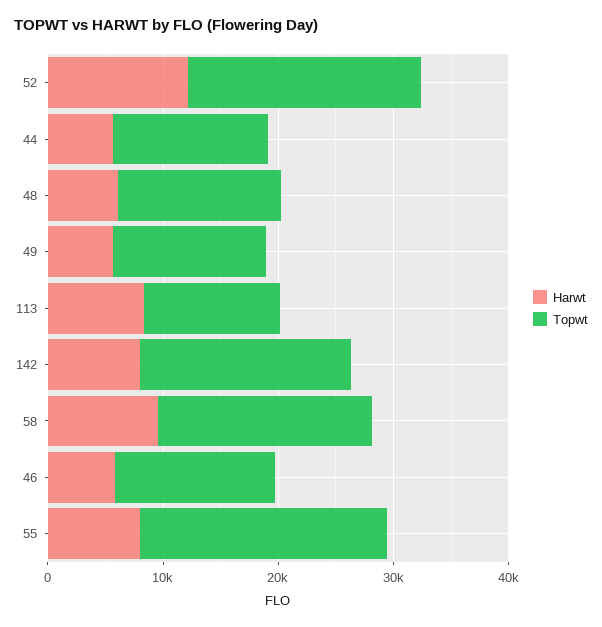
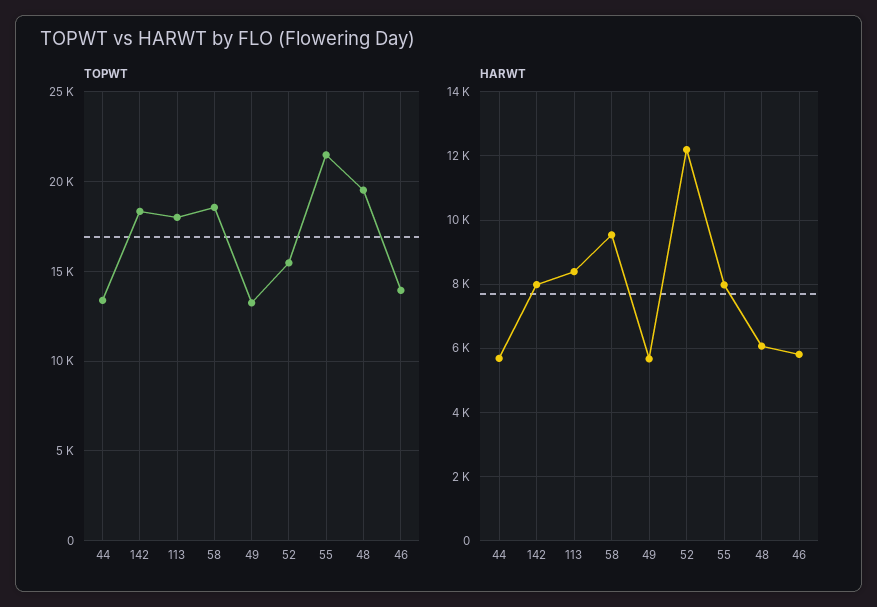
Topwt, 52: 20000 -> 15500
Topwt, 48: 14000 -> 19500
Topwt, 113: 12000 -> 18000

